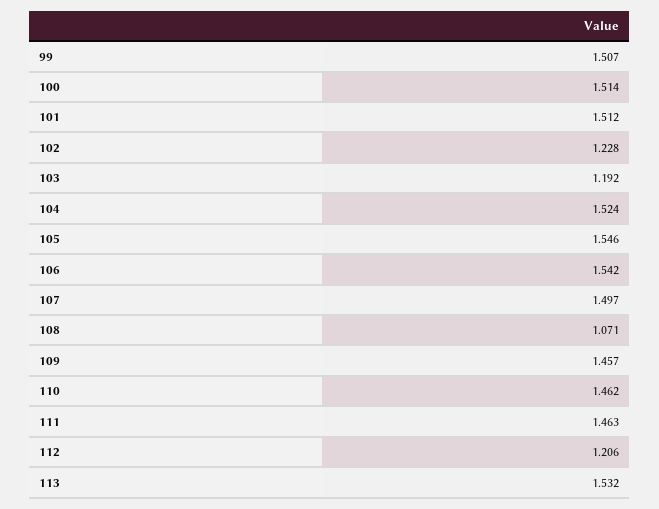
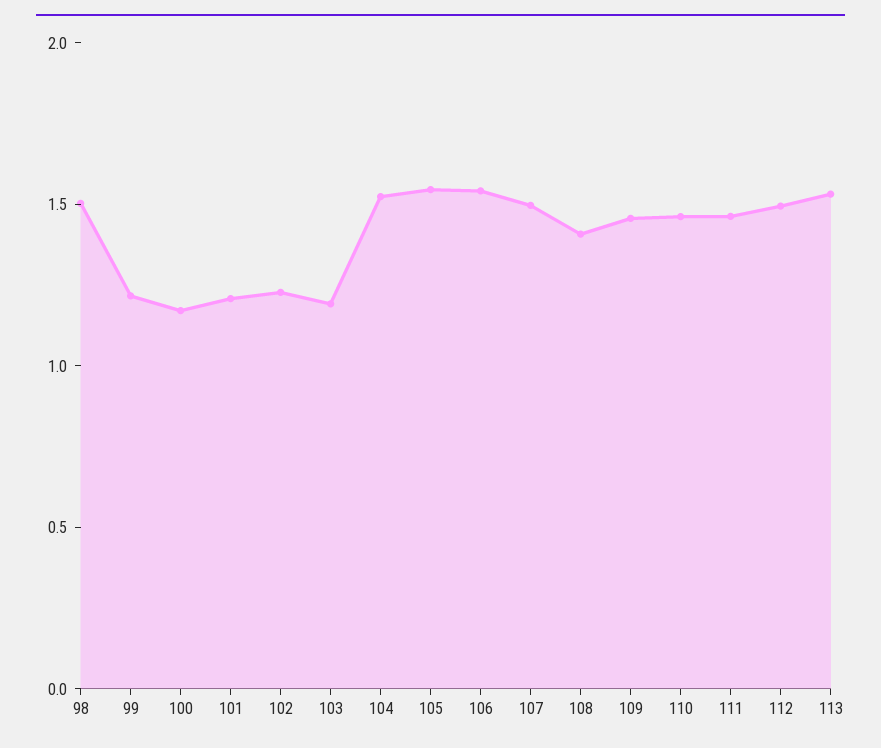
99: 1.507 -> 1.2
100: 1.514 -> 1.2
101: 1.512 -> 1.2
108: 1.071 -> 1.4
112: 1.206 -> 1.5
98: none -> 1.5

